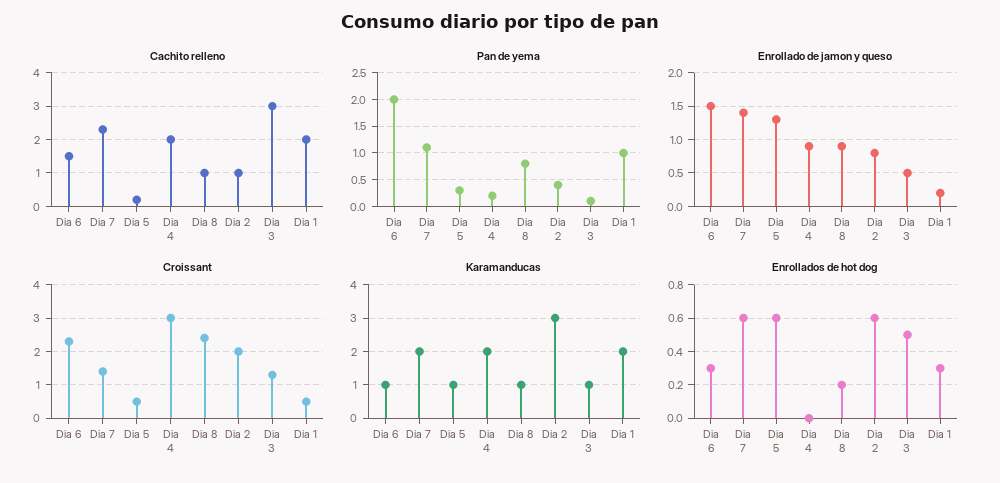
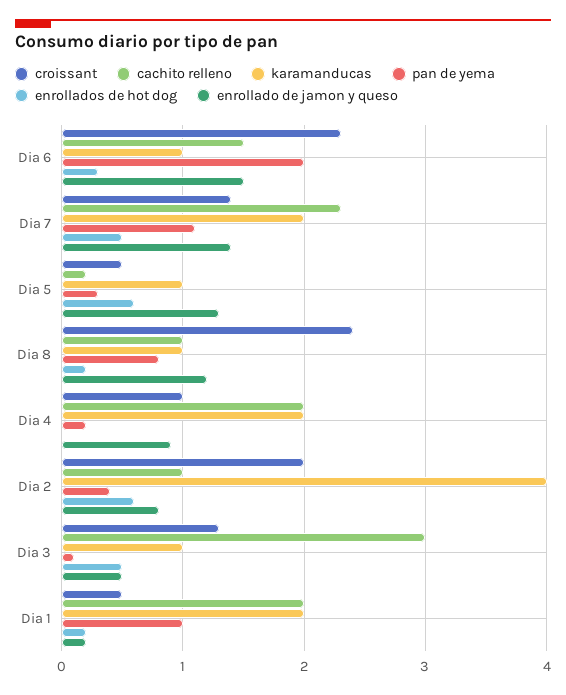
Enrollado de jamon y queso, Dia 8: 0.9 -> 1.2
Croissant, Dia 4: 3 -> 1
Karamanducas, Dia 2: 3 -> 4
Enrollados de hot dog, Dia 7: 0.6 -> 0.5
Enrollados de hot dog, Dia 1: 0.3 -> 0.2

